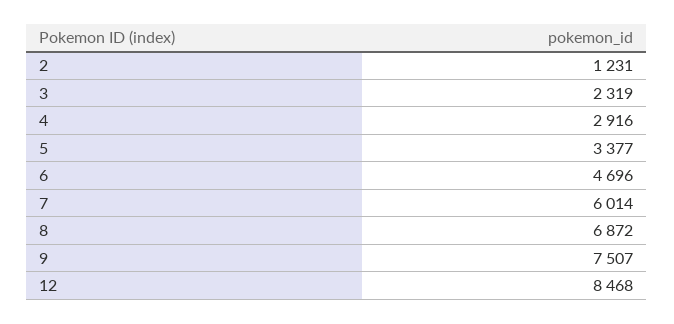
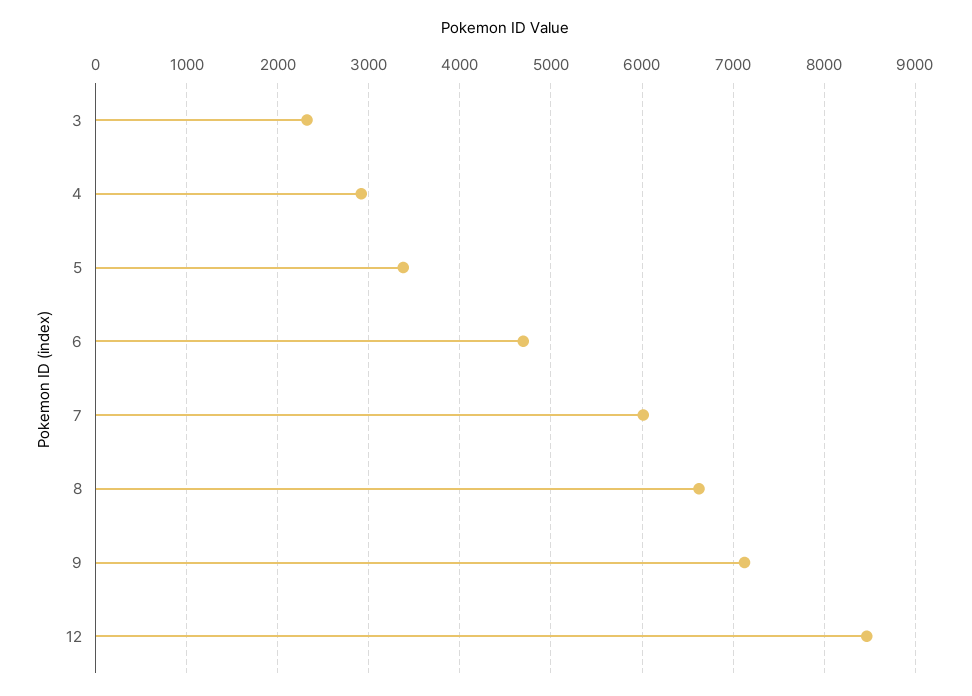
2: 1231 -> none
8: 6872 -> 6600
9: 7507 -> 7100

